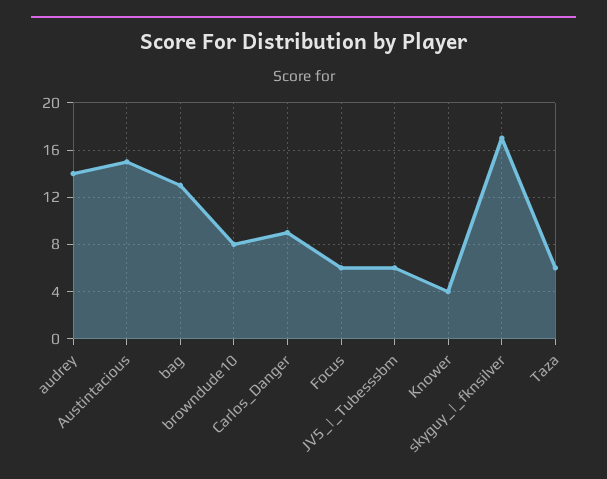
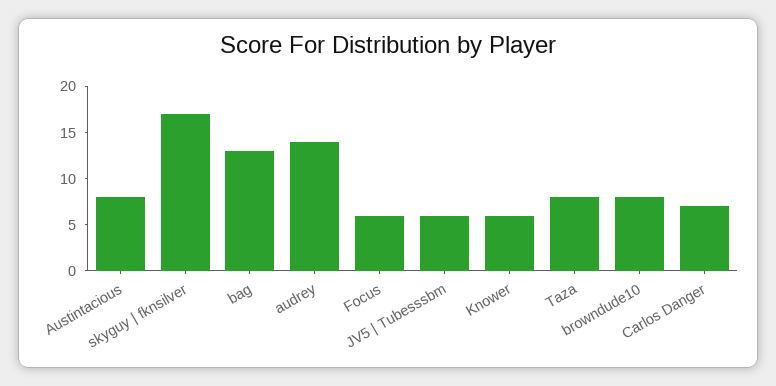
Austintacious: 15 -> 8
Carlos_Danger: 9 -> 7
Knower: 4 -> 6
Taza: 6 -> 8

